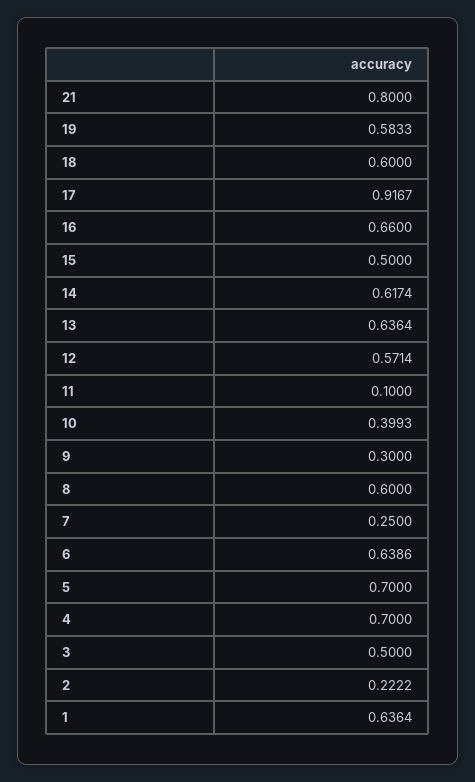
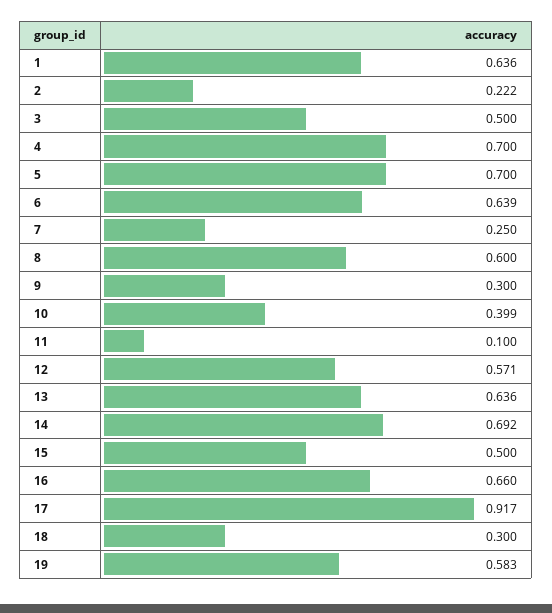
21: 0.8 -> none
18: 0.6 -> 0.3
14: 0.6174 -> 0.692

